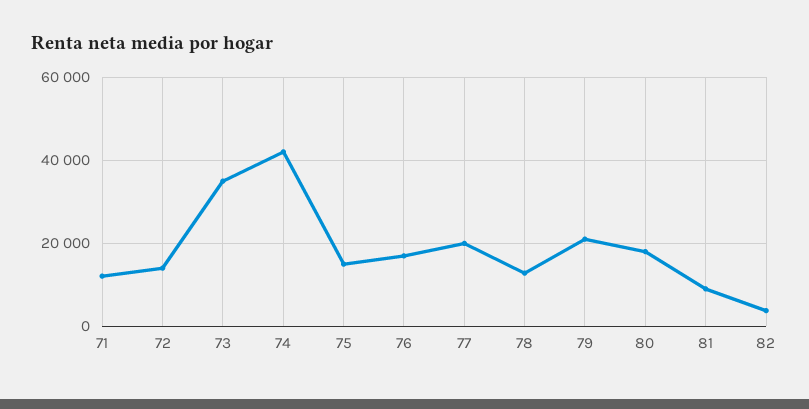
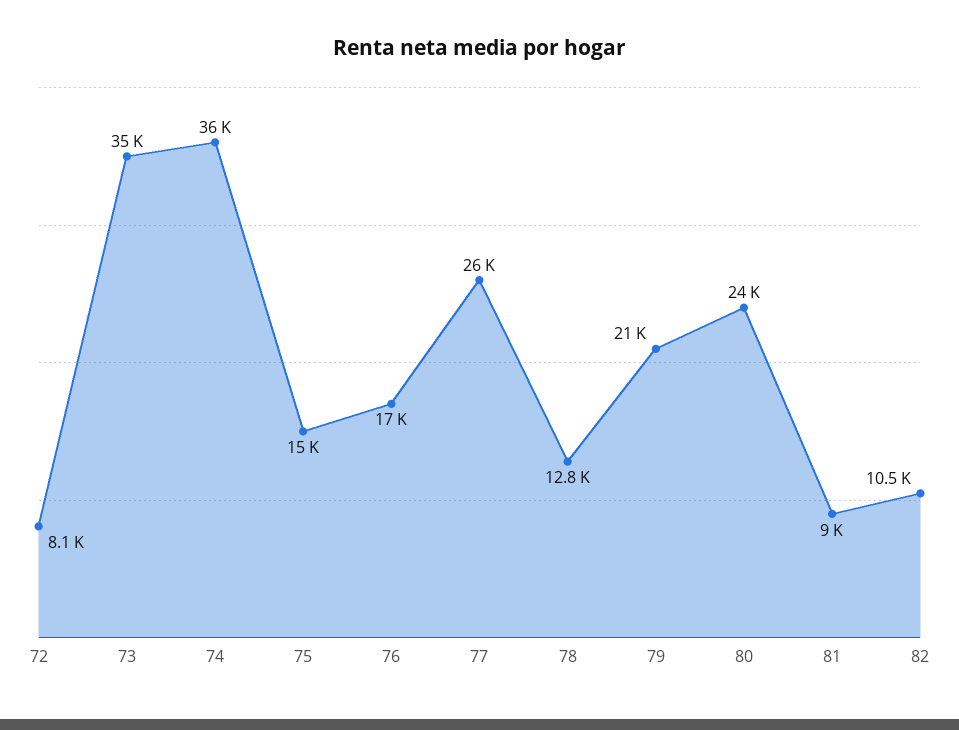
71: 12000 -> none
72: 14000 -> 8100
74: 42000 -> 36000
77: 20000 -> 26000
80: 18000 -> 24000
82: 4000 -> 10500

